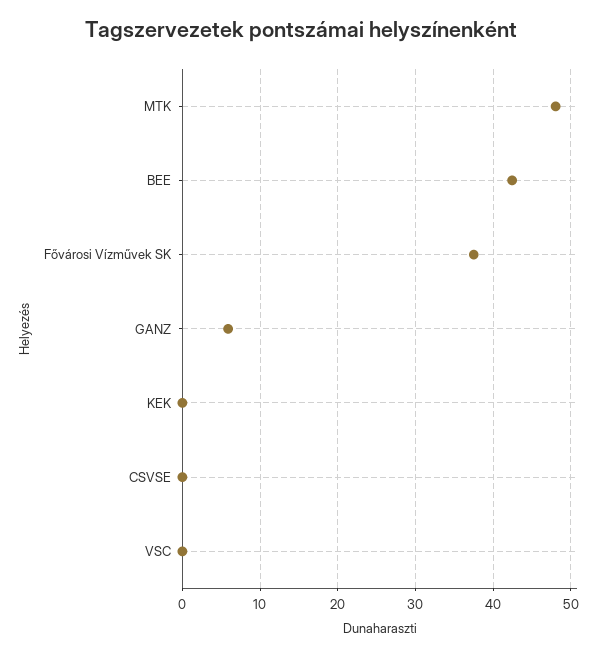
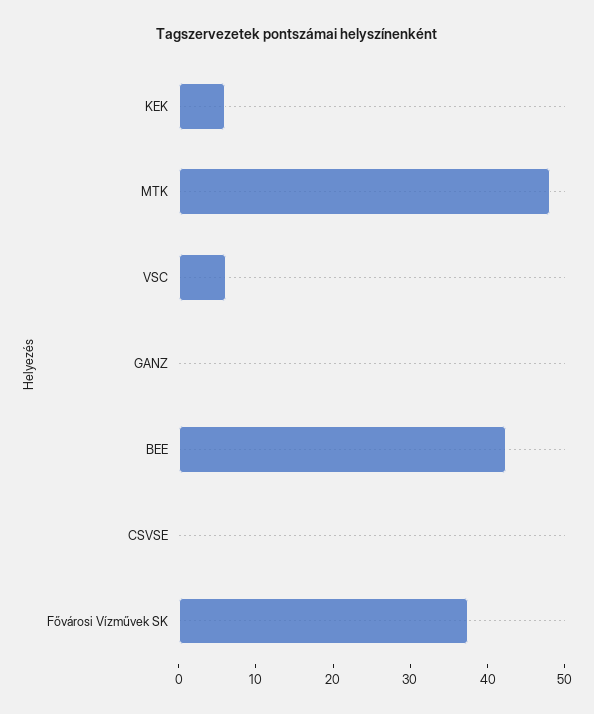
GANZ: 6 -> 0
KEK: 0 -> 6
VSC: 0 -> 6

